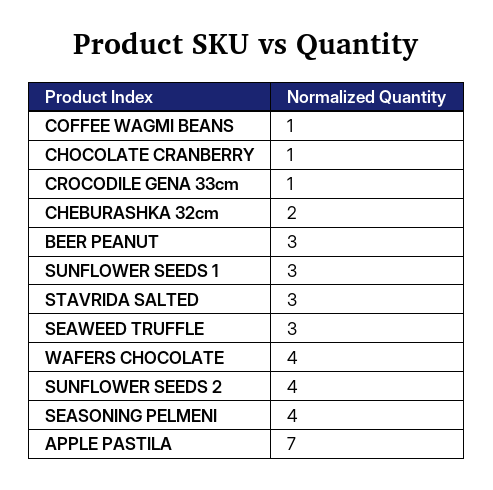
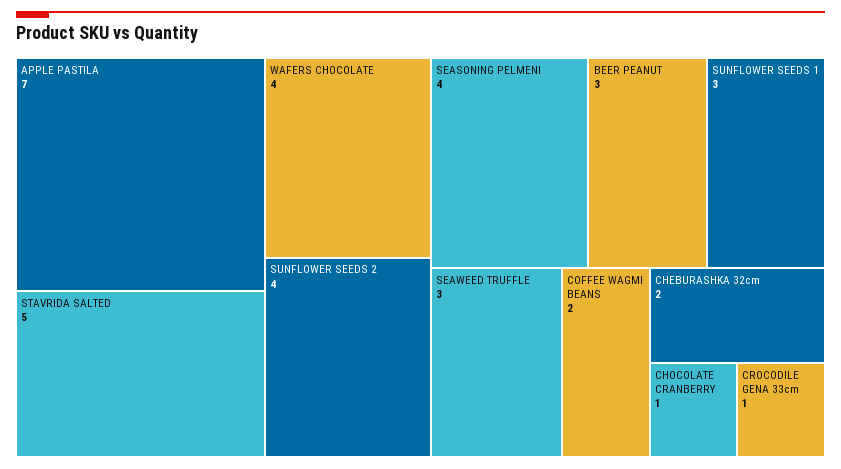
COFFEE WAGMI BEANS: 1 -> 2
STAVRIDA SALTED: 3 -> 5

